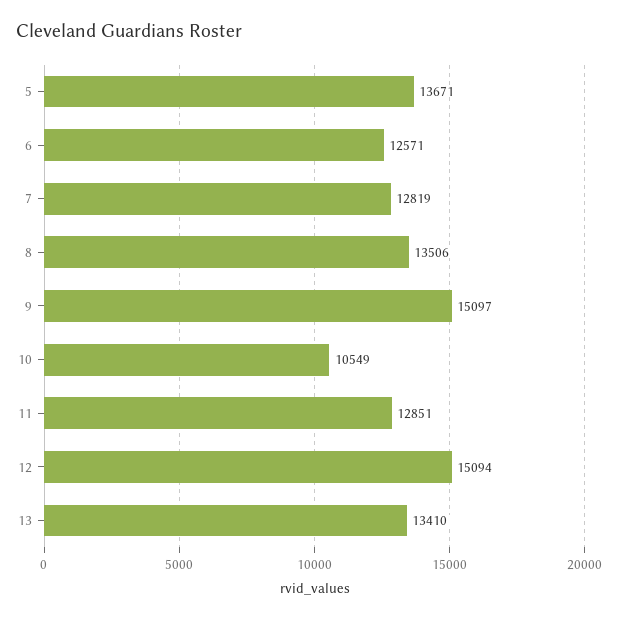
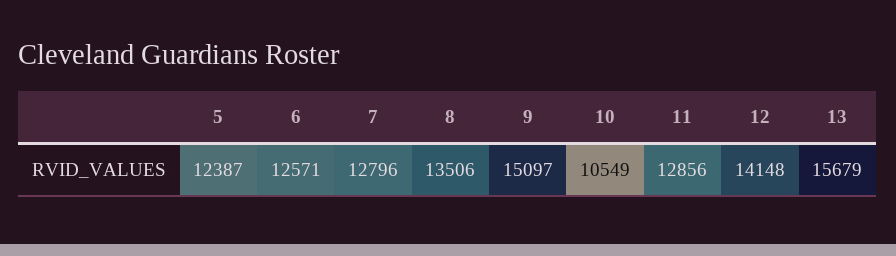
5: 13671 -> 12387
7: 12819 -> 12796
11: 12851 -> 12856
12: 15094 -> 14148
13: 13410 -> 15679

